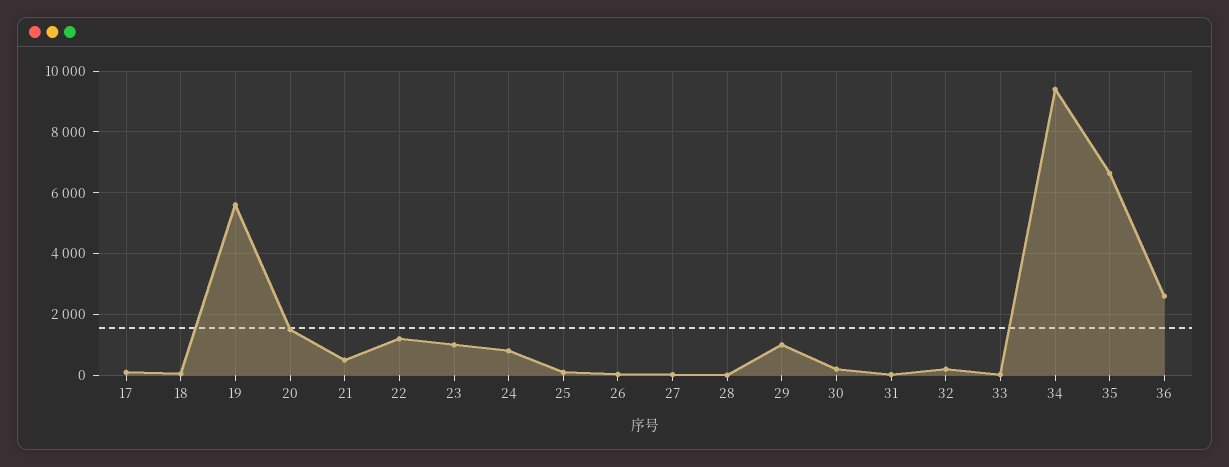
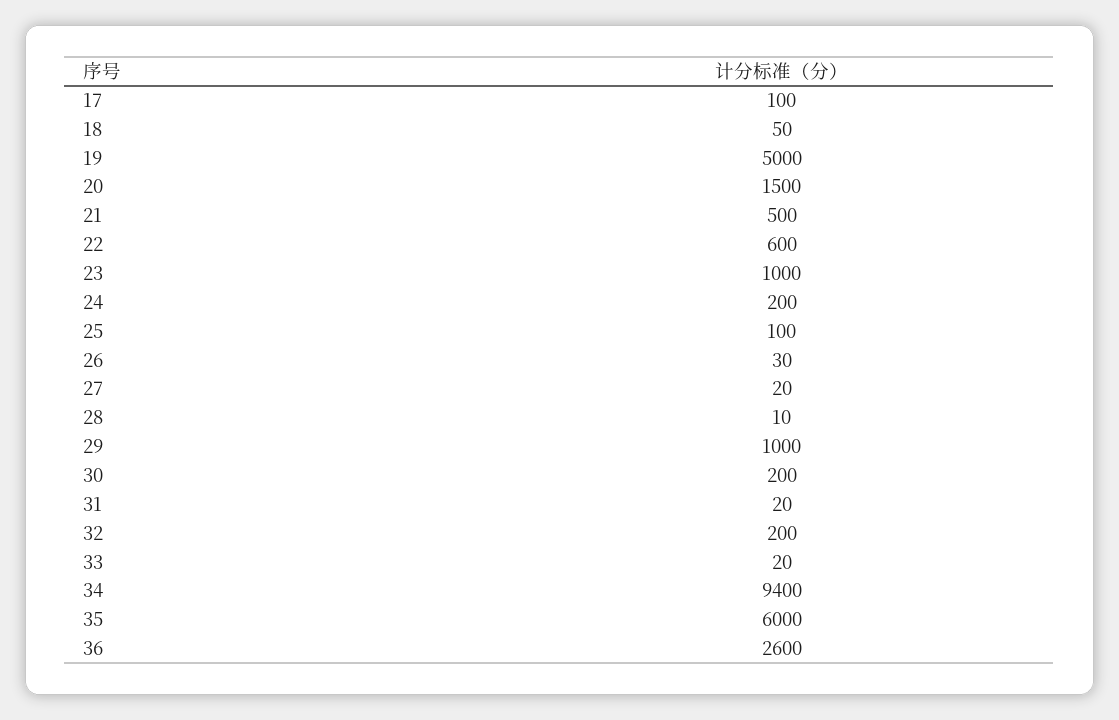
19: 5600 -> 5000
22: 1200 -> 600
24: 800 -> 200
35: 6600 -> 6000

